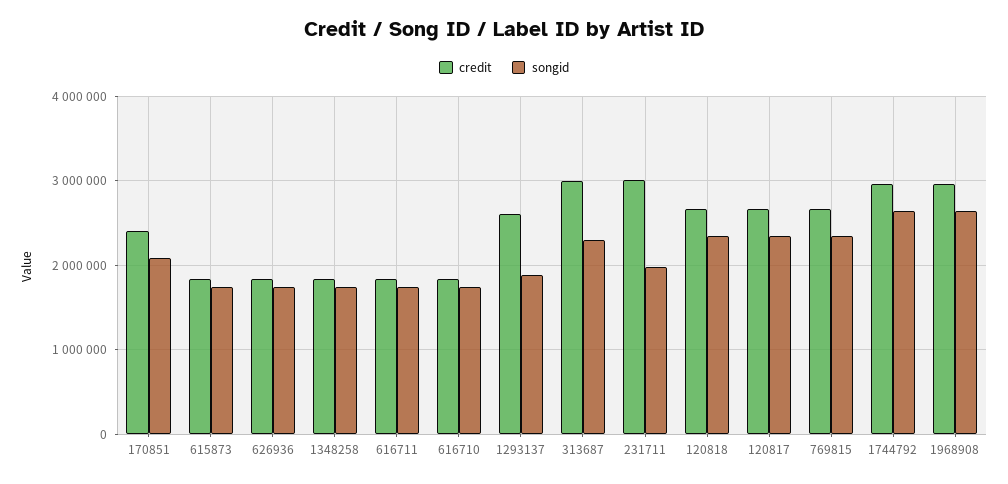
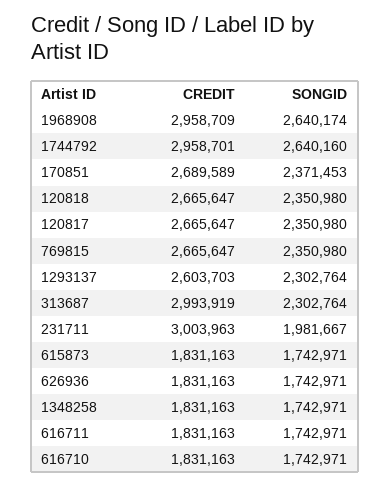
credit, 170851: 2400000 -> 2689589
songid, 170851: 2100000 -> 2371453
songid, 1293137: 1900000 -> 2302764

